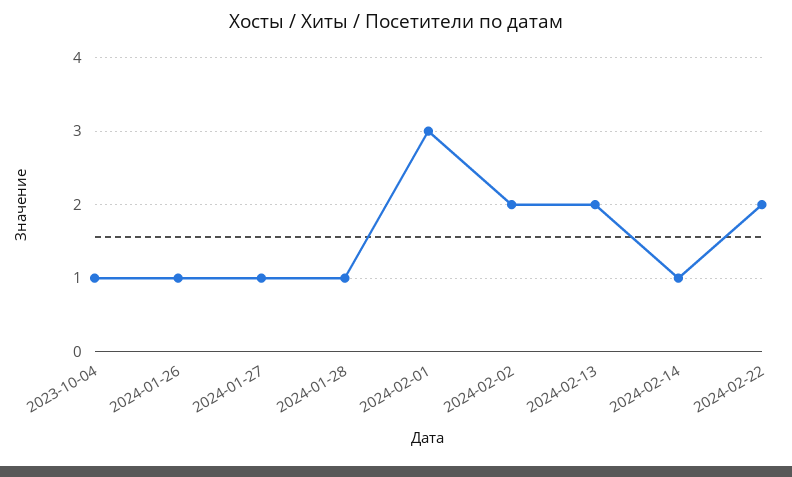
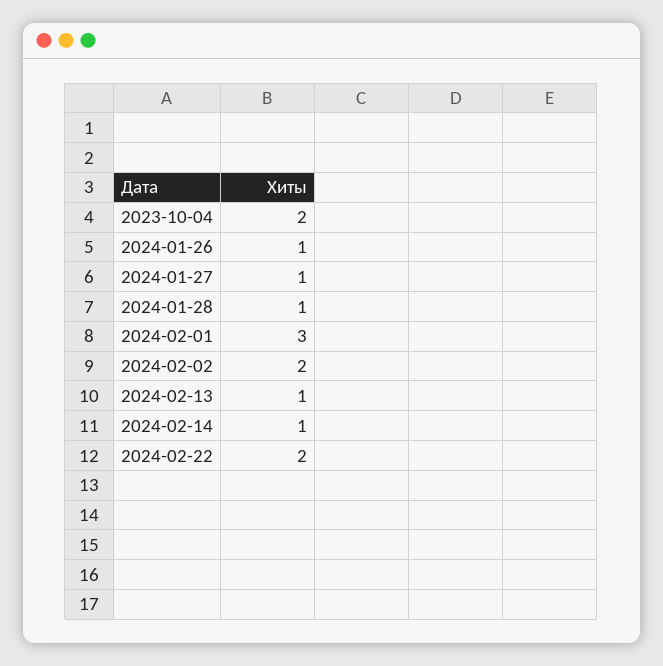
2023-10-04: 1 -> 2
2024-02-13: 2 -> 1

